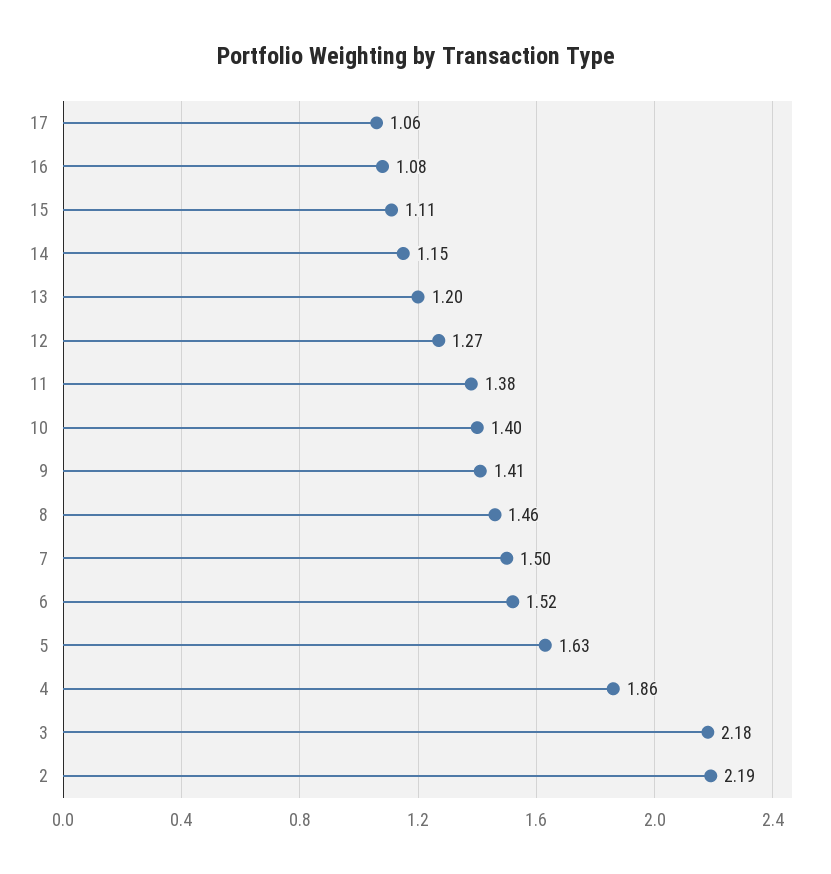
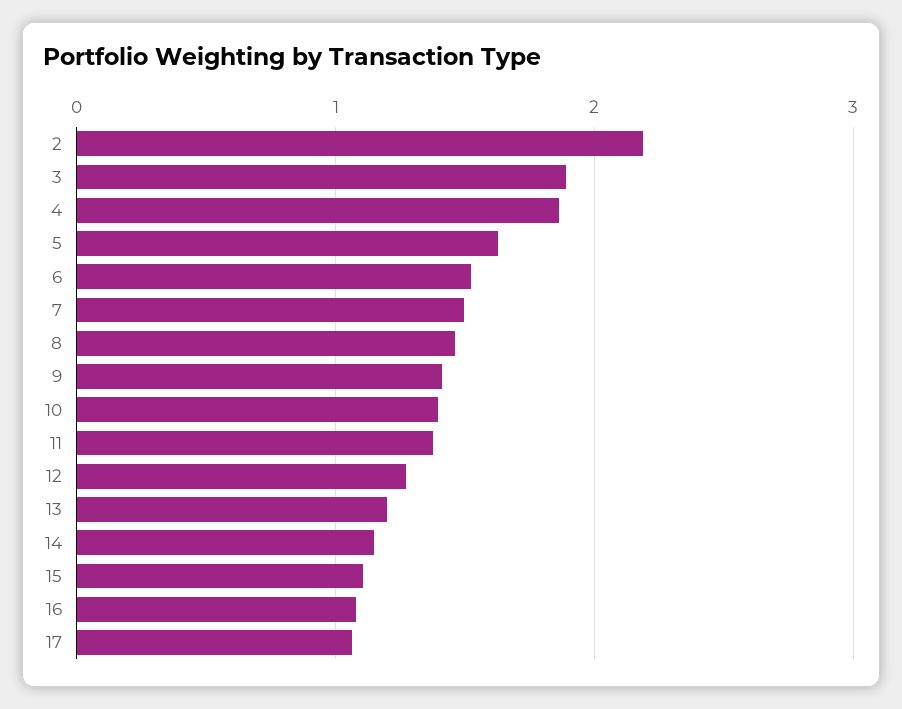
3: 2.18 -> 1.9

